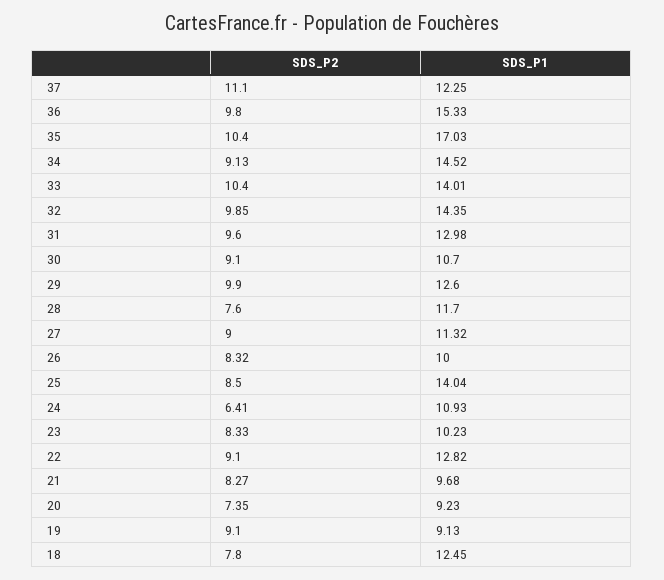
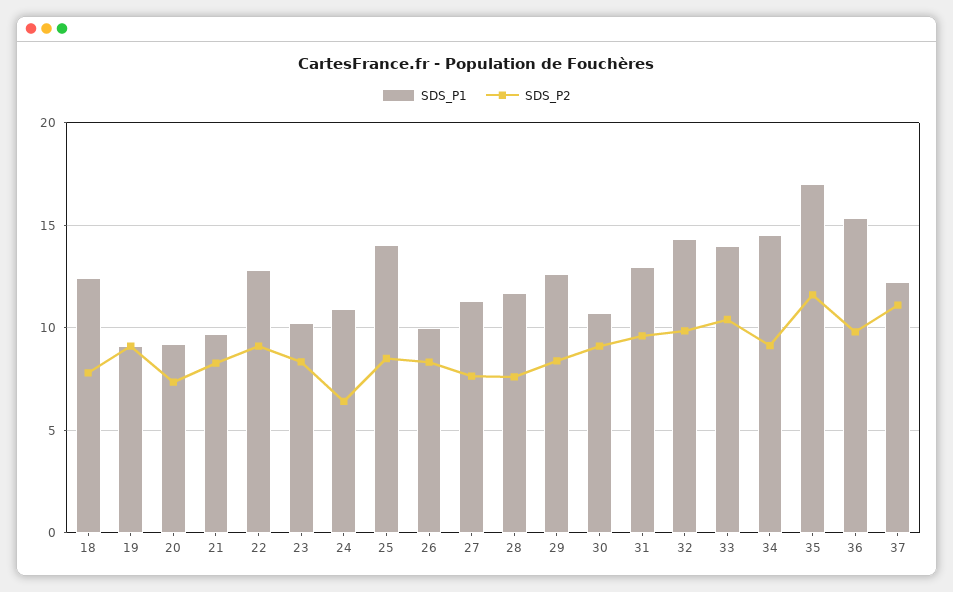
SDS_P2, 35: 10.4 -> 11.5
SDS_P2, 29: 9.9 -> 8.5
SDS_P2, 27: 9 -> 7.5

